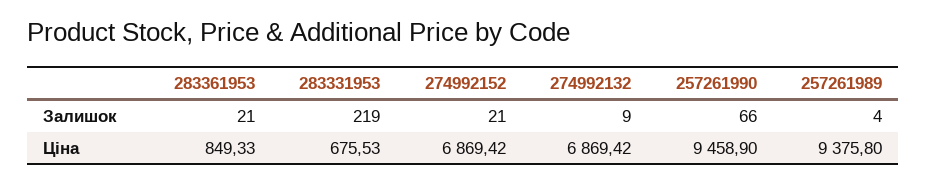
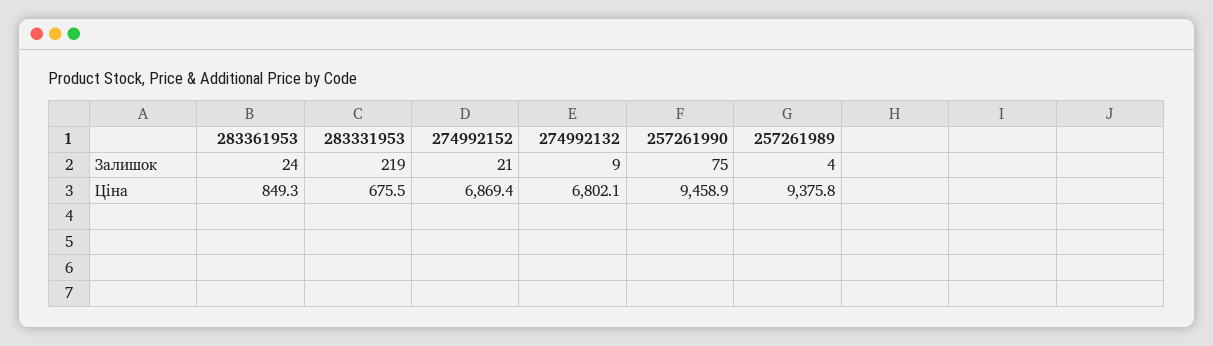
283361953, Залишок: 21 -> 24
257261990, Залишок: 66 -> 75
274992132, Ціна: 6869.42 -> 6802.1

